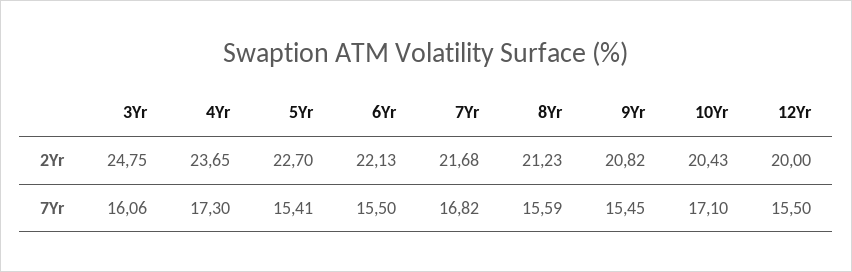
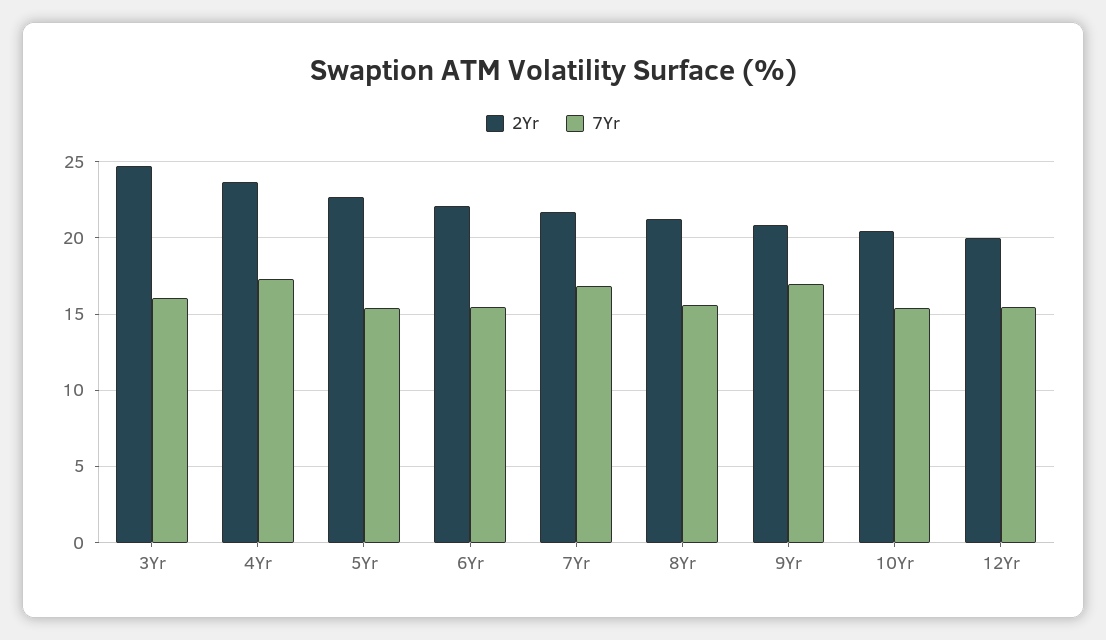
7Yr, 9Yr: 15.45 -> 17
7Yr, 10Yr: 17.1 -> 15.5

